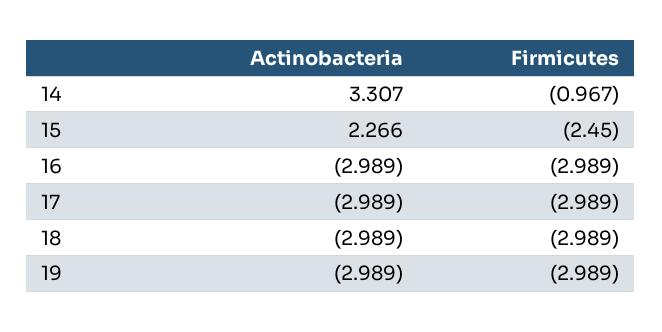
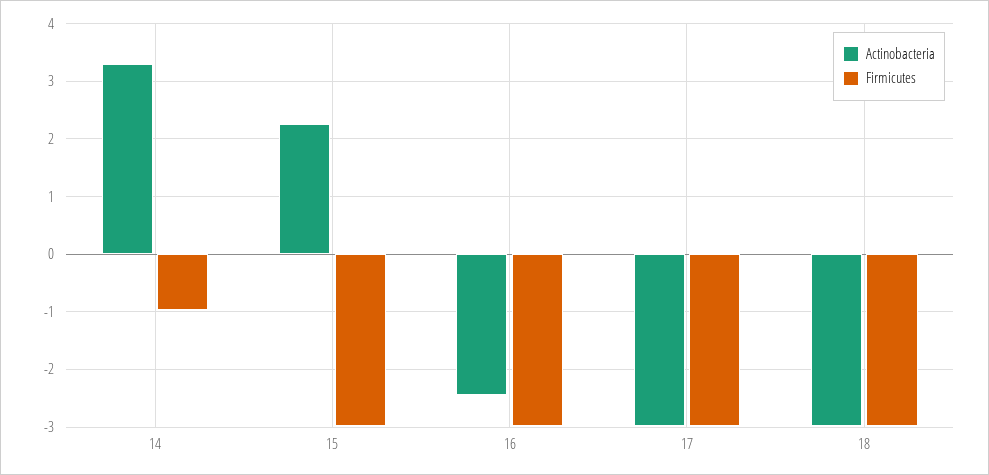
Firmicutes, 15: -2.45 -> -3
Actinobacteria, 16: -2.989 -> -2.4
Actinobacteria, 19: -2.989 -> none
Firmicutes, 19: -2.989 -> none

